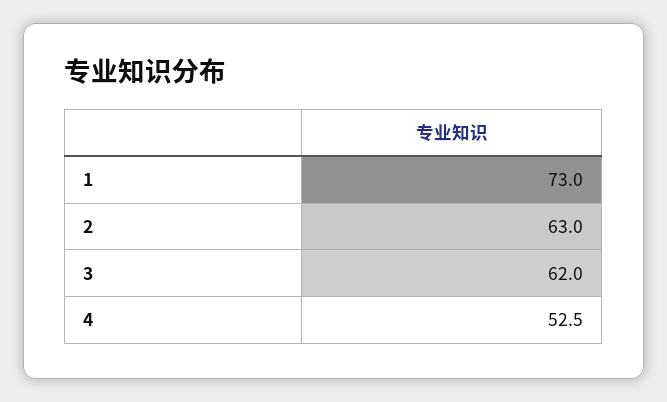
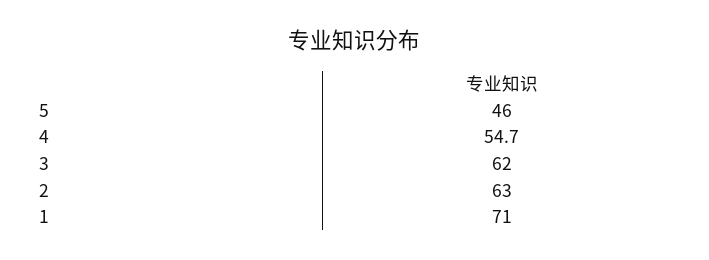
1: 73 -> 71
4: 52.5 -> 54.7
5: none -> 46

